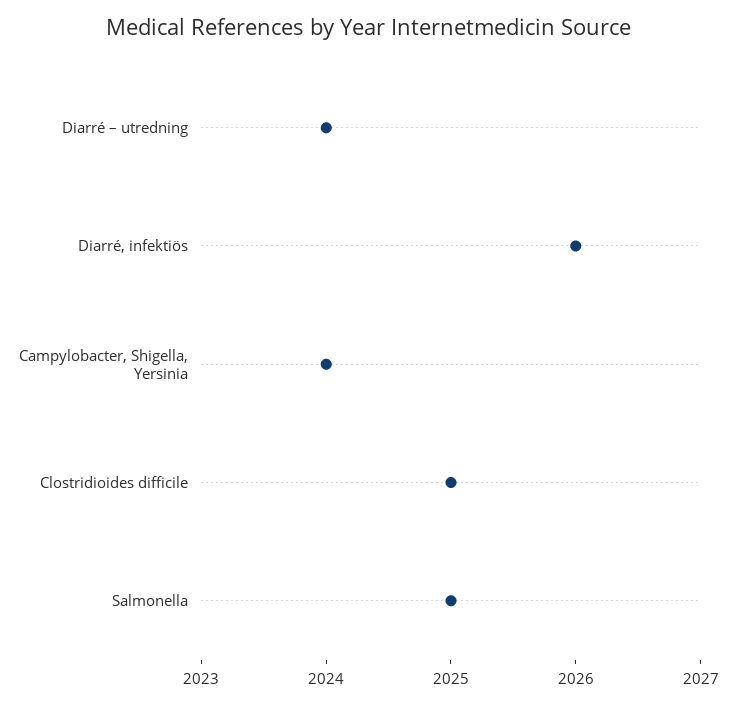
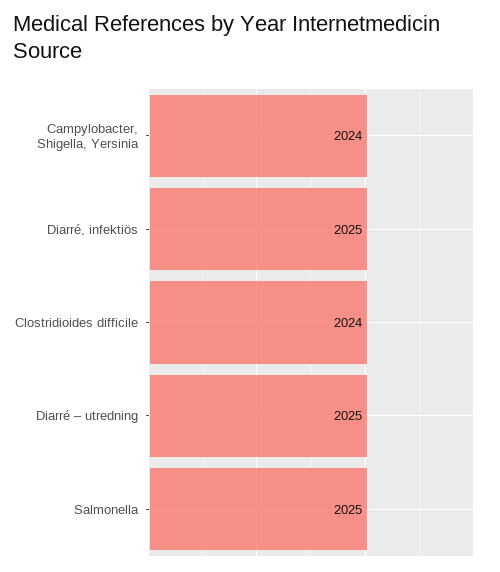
Diarré – utredning: 2024 -> 2025
Diarré, infektiös: 2026 -> 2025
Clostridioides difficile: 2025 -> 2024

